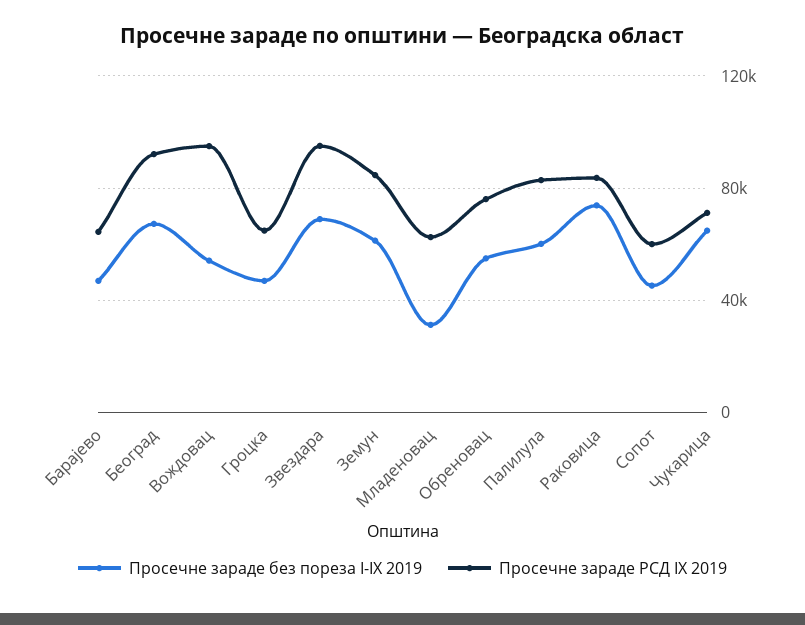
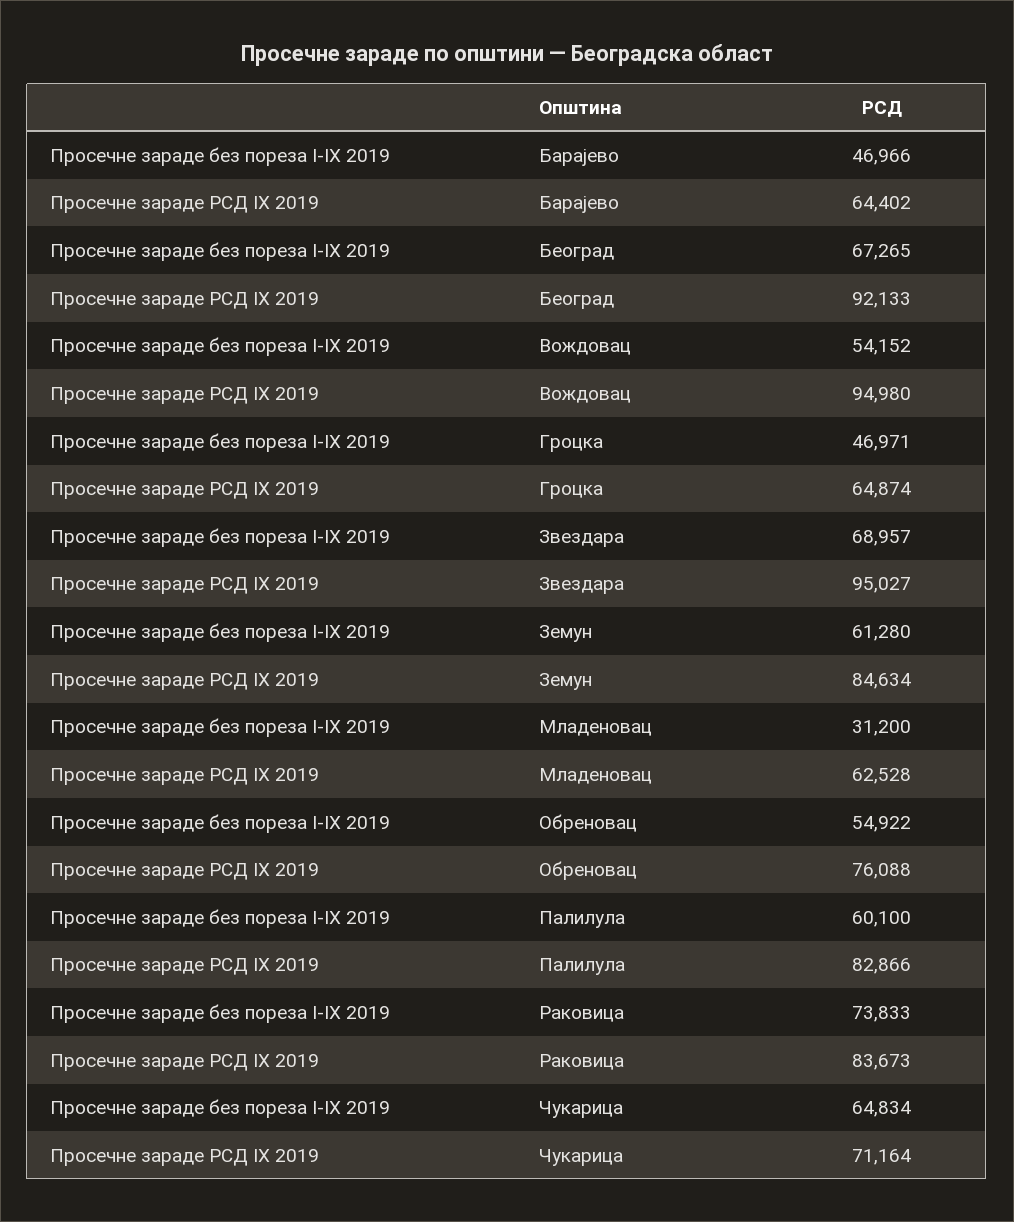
Просечне зараде без пореза I-IX 2019, Сопот: 45000 -> none
Просечне зараде РСД IX 2019, Сопот: 60000 -> none

